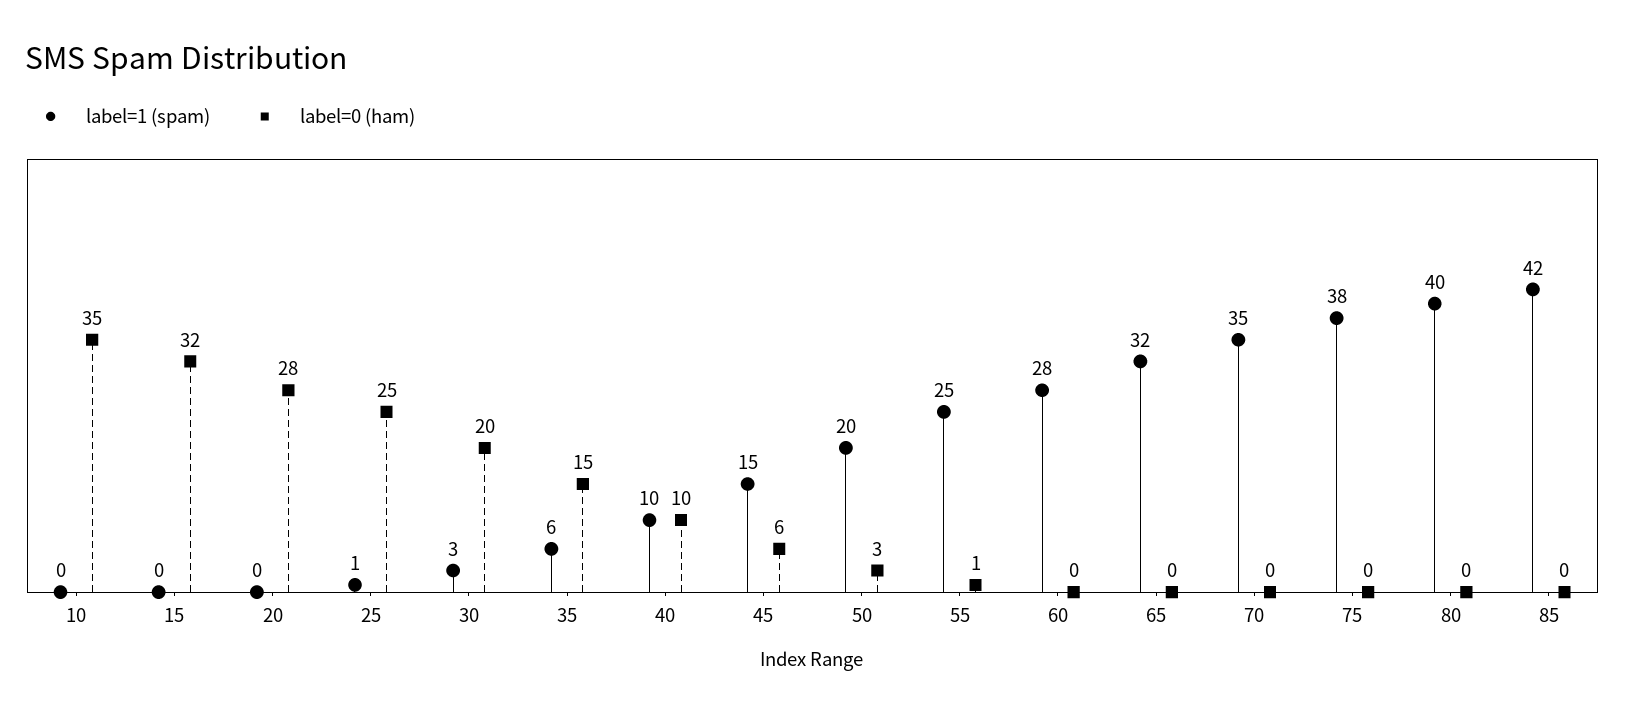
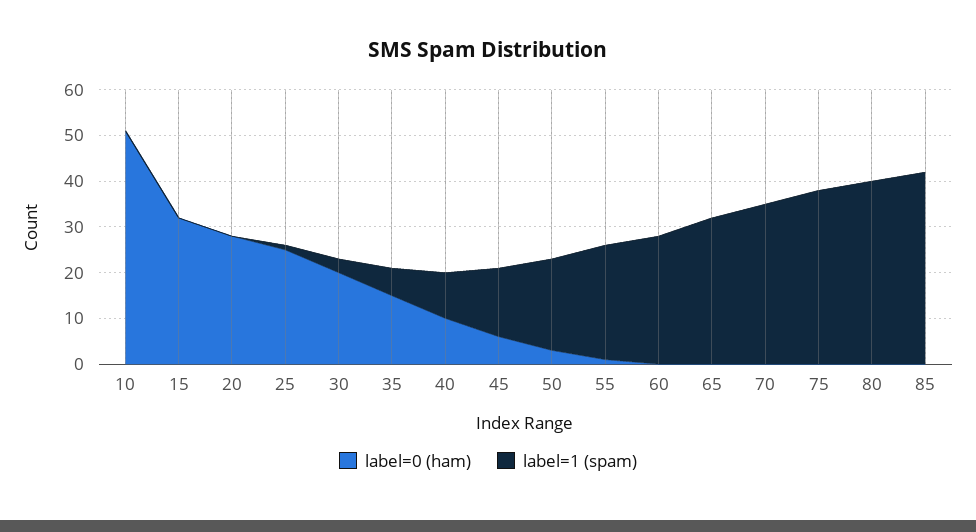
label=0 (ham), 10: 35 -> 50

